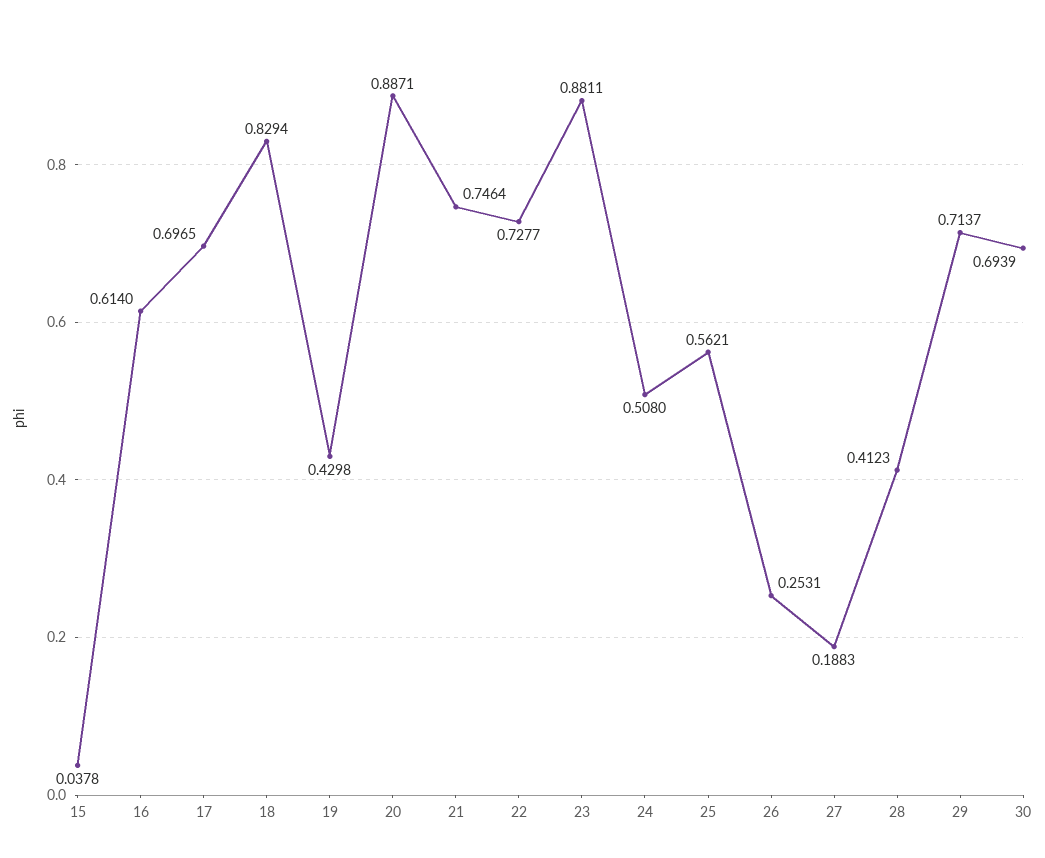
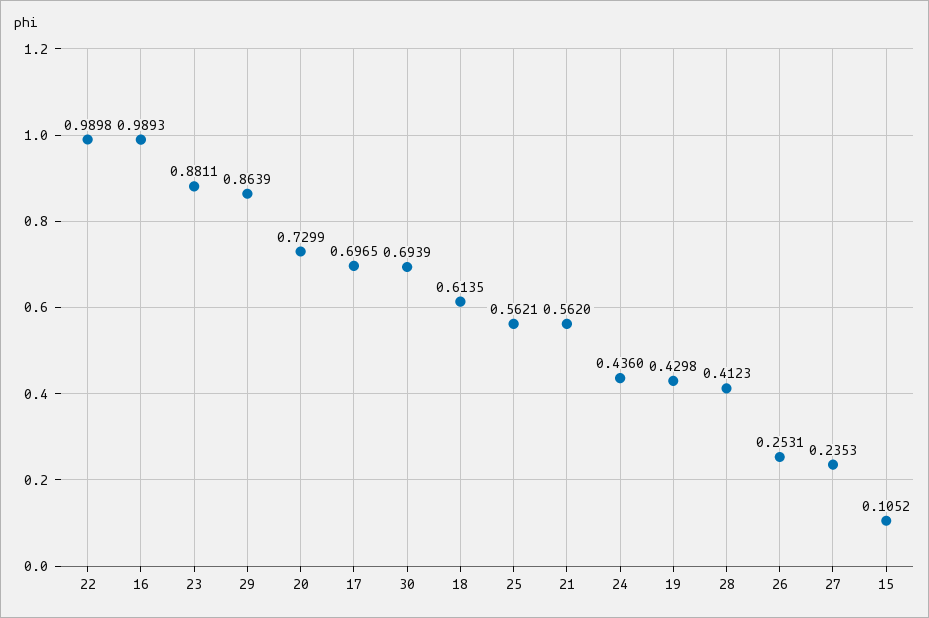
15: 0.0378 -> 0.1052
16: 0.614 -> 0.9893
18: 0.8294 -> 0.6135
20: 0.8871 -> 0.7299
21: 0.7464 -> 0.562
22: 0.7277 -> 0.9898
24: 0.508 -> 0.436
27: 0.1883 -> 0.2353
29: 0.7137 -> 0.8639

